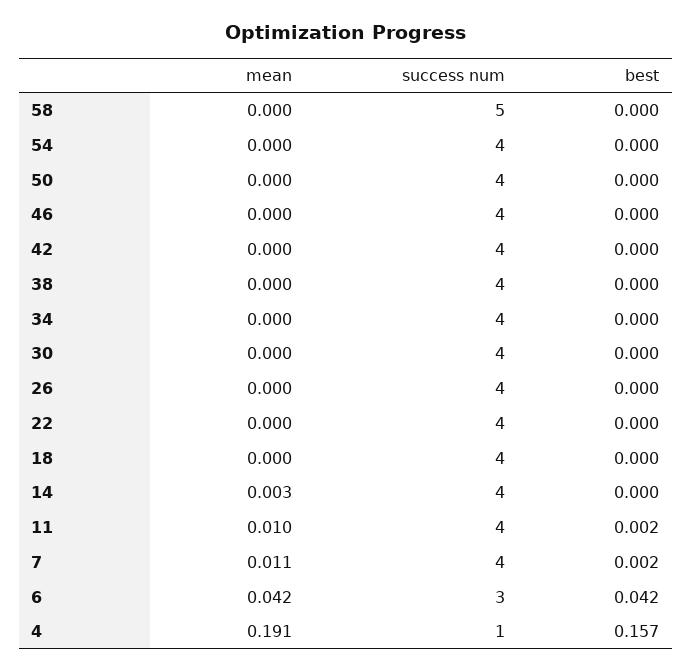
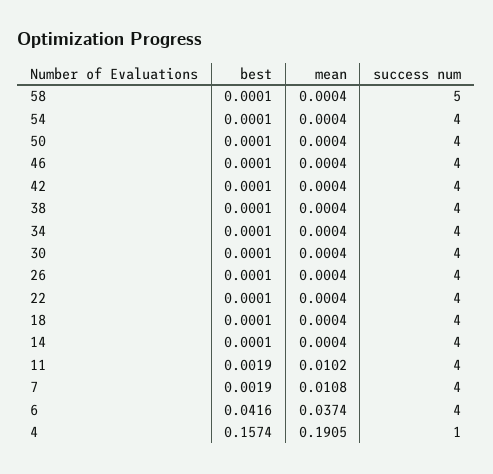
mean, 14: 0.003 -> 0.0004
mean, 6: 0.042 -> 0.0374
success num, 6: 3 -> 4

